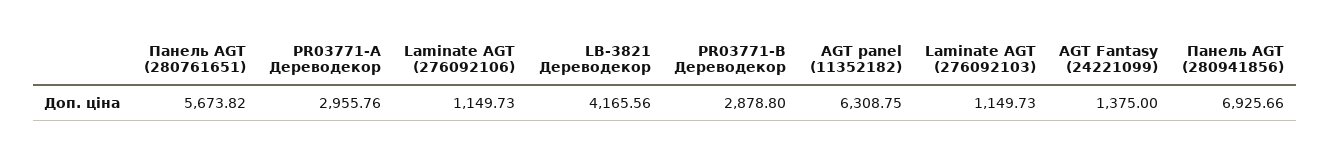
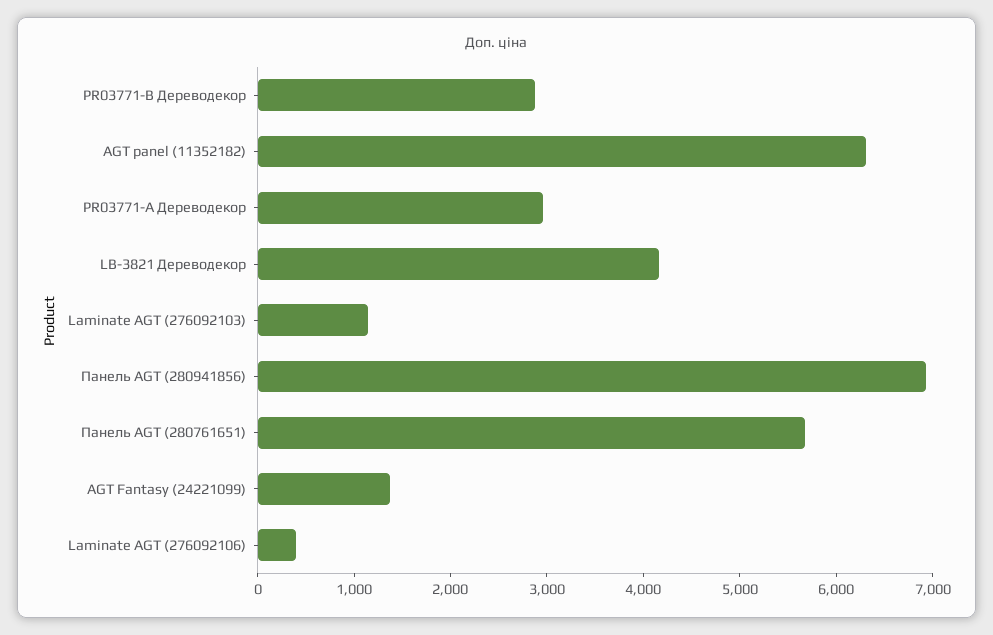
Laminate AGT (276092106): 1149.73 -> 400

